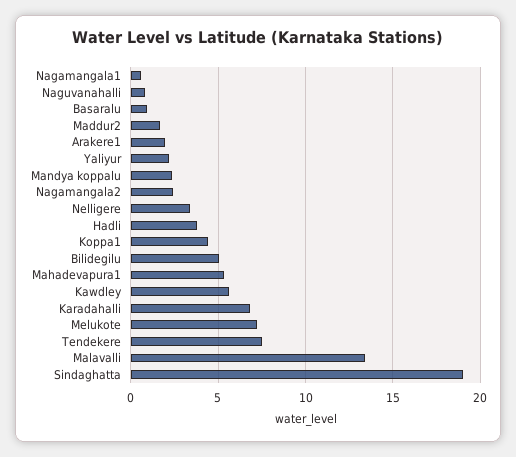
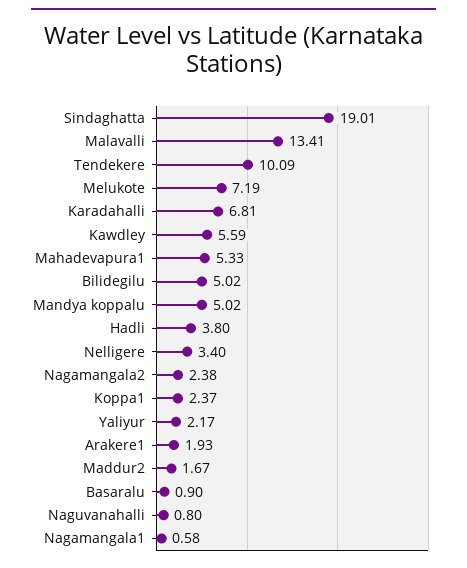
Mandya koppalu: 2.5 -> 5.02
Koppa1: 4.5 -> 2.37
Tendekere: 7.5 -> 10.09

